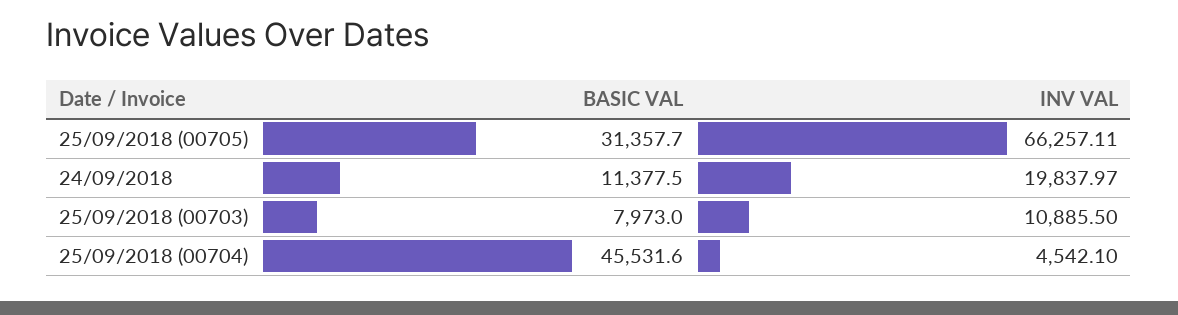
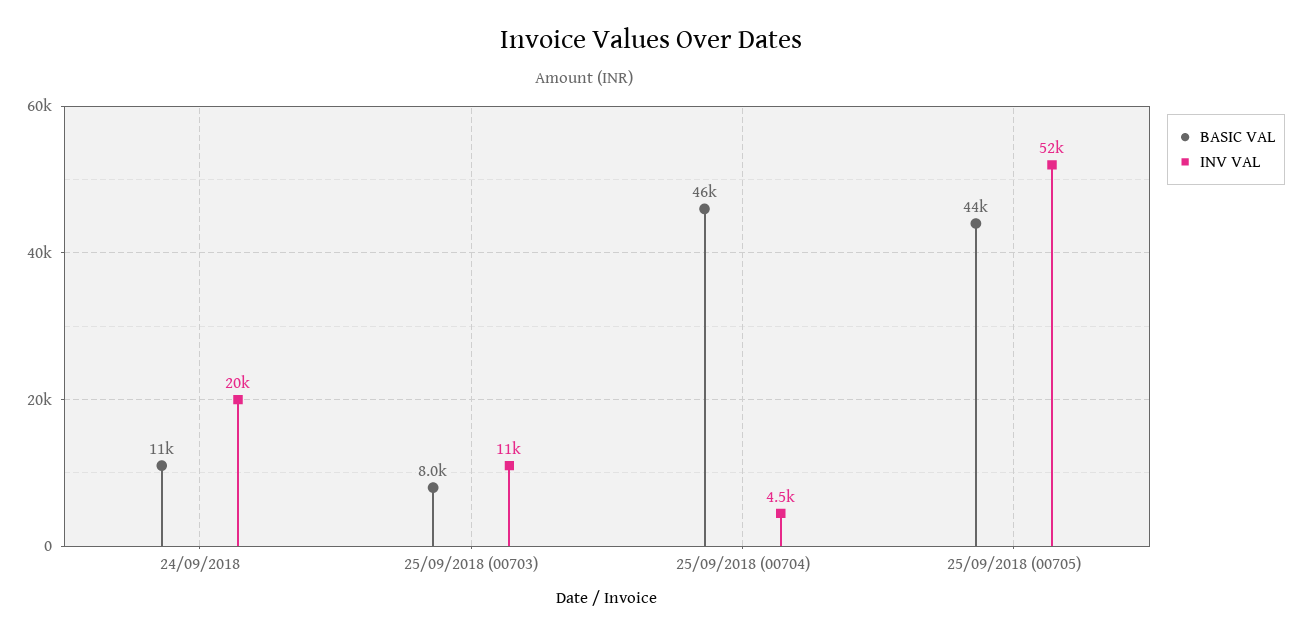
BASIC VAL, 25/09/2018 (00705): 31357.7 -> 44000
INV VAL, 25/09/2018 (00705): 66257.11 -> 52000

